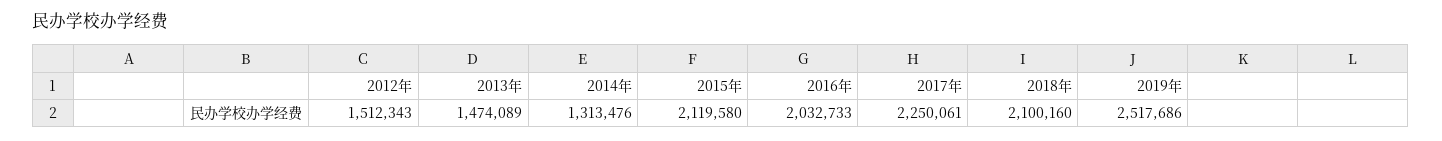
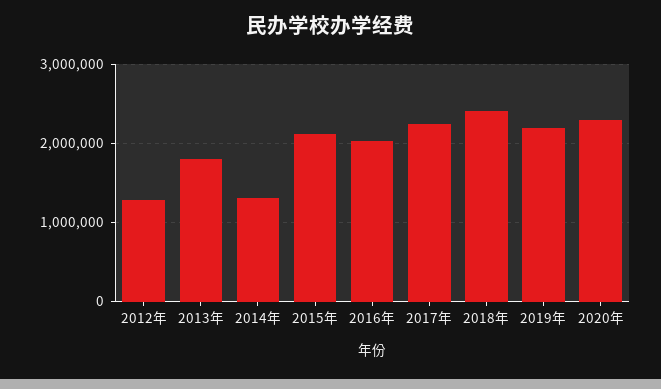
2012年: 1512343 -> 1300000
2013年: 1474089 -> 1800000
2018年: 2100160 -> 2400000
2019年: 2517686 -> 2200000
2020年: none -> 2300000

